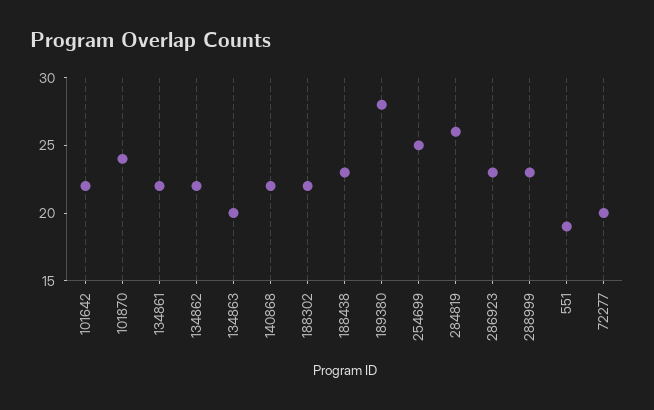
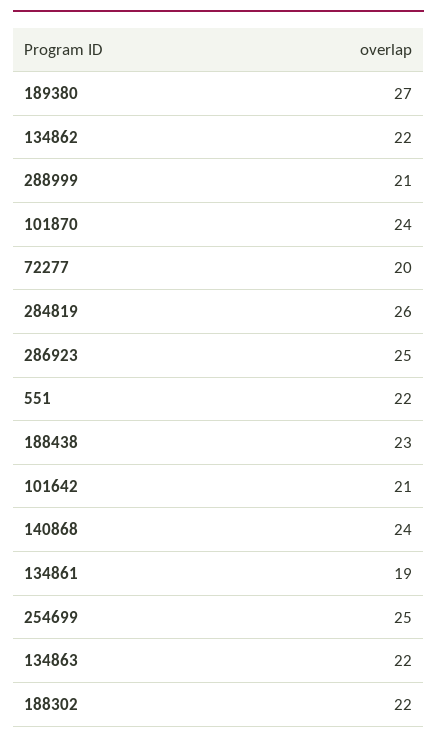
101642: 22 -> 21
134861: 22 -> 19
134863: 20 -> 22
140868: 22 -> 24
189380: 28 -> 27
286923: 23 -> 25
288999: 23 -> 21
551: 19 -> 22

